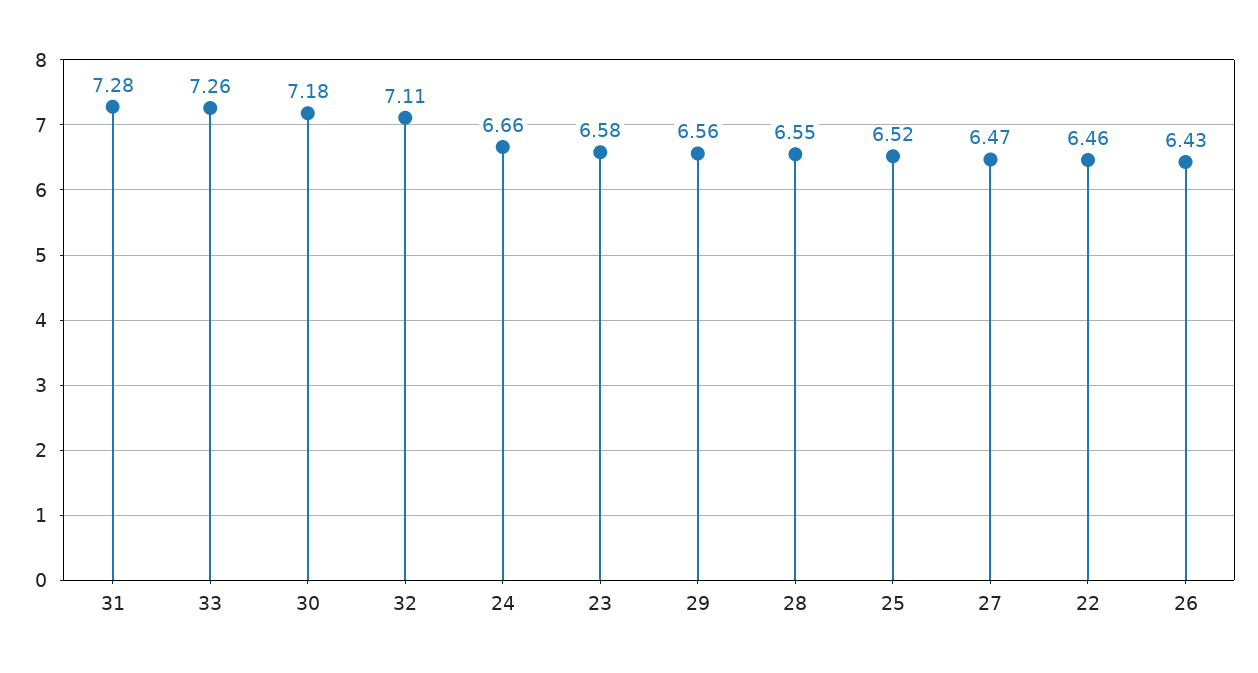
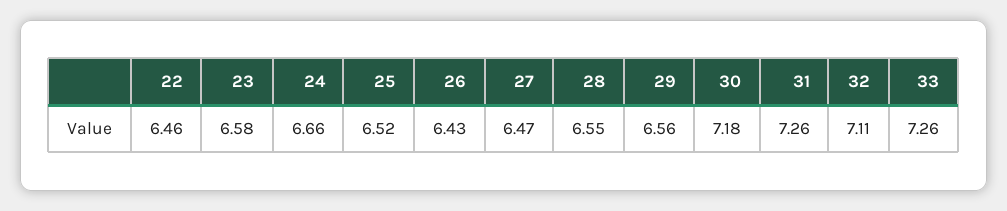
31: 7.28 -> 7.26

